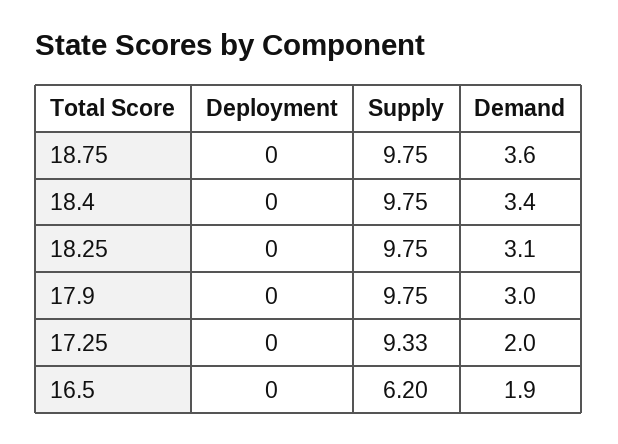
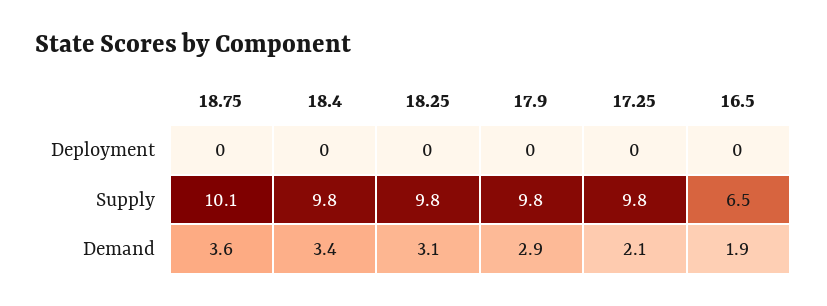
Supply, 18.75: 9.75 -> 10.1
Demand, 17.9: 3 -> 2.9
Supply, 17.25: 9.33 -> 9.8
Demand, 17.25: 2 -> 2.1
Supply, 16.5: 6.2 -> 6.5

